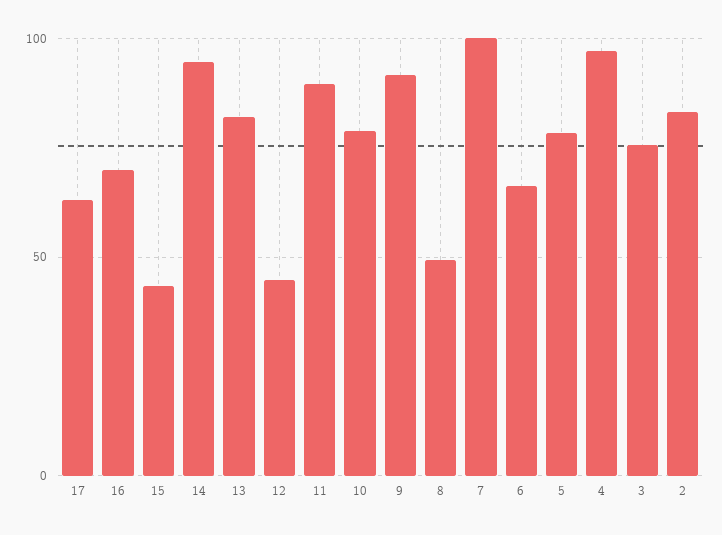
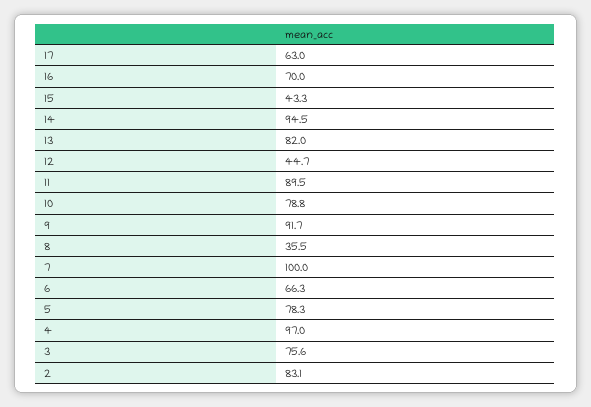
8: 50 -> 35.5

